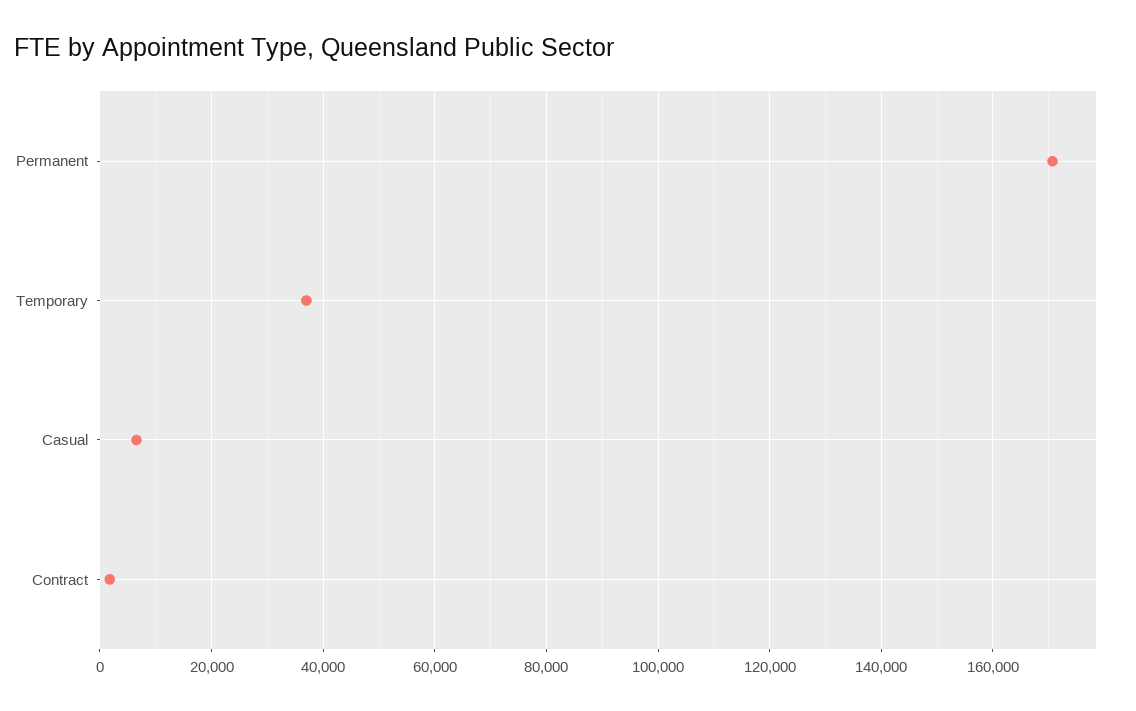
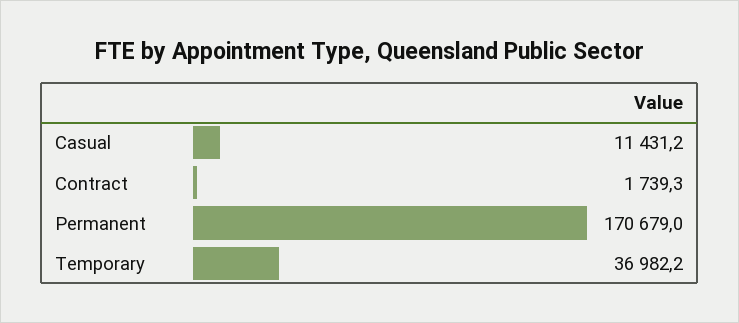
Casual: 6000 -> 11431.2

